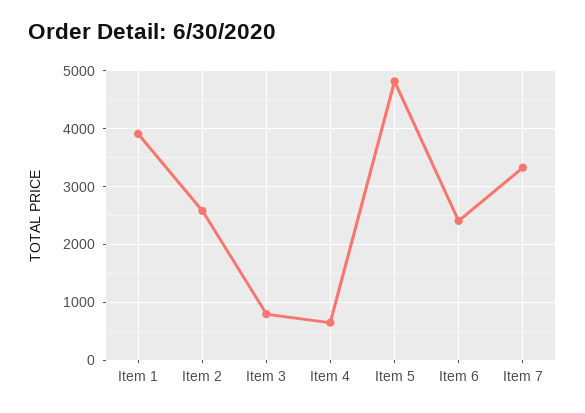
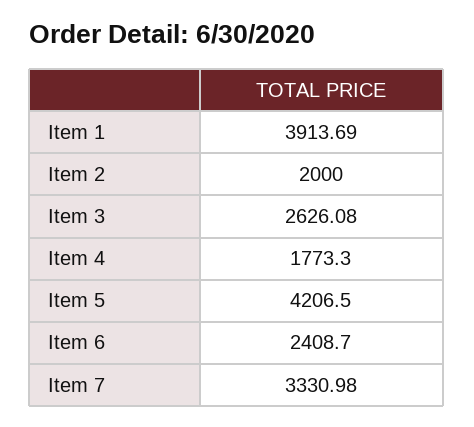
Item 2: 2600 -> 2000
Item 3: 800 -> 2626.08
Item 4: 600 -> 1773.3
Item 5: 4800 -> 4206.5

